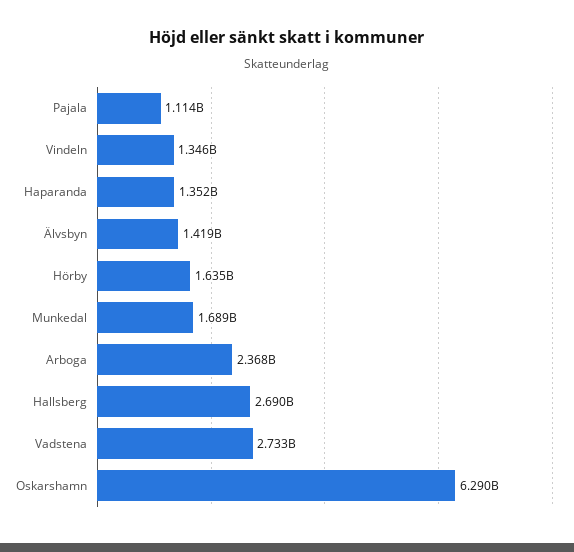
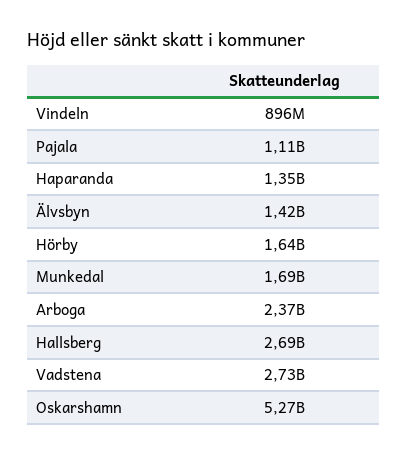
Vindeln: 1346000000 -> 896000000
Oskarshamn: 6290000000 -> 5270000000

